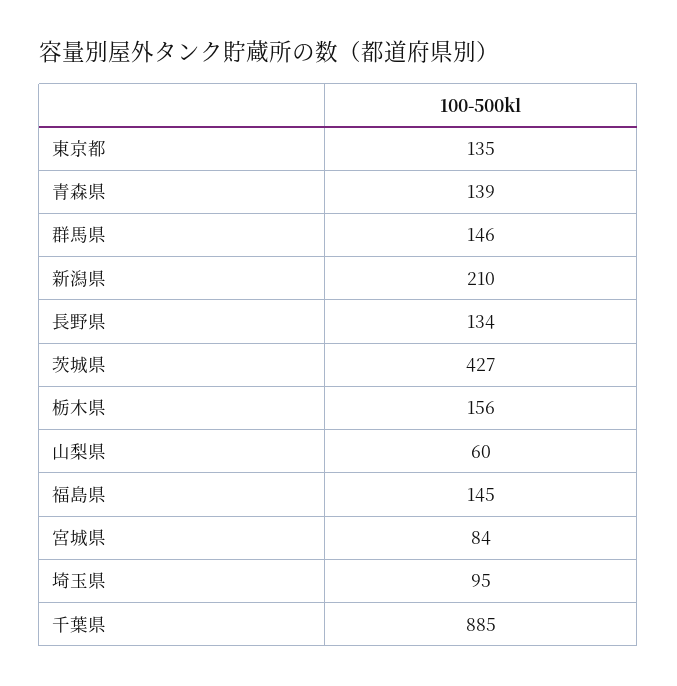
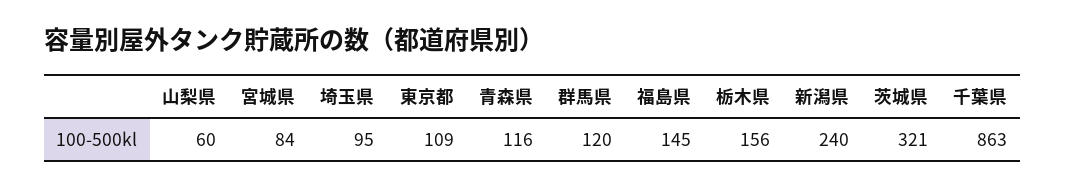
東京都: 135 -> 109
青森県: 139 -> 116
群馬県: 146 -> 120
新潟県: 210 -> 240
長野県: 134 -> none
茨城県: 427 -> 321
千葉県: 885 -> 863

